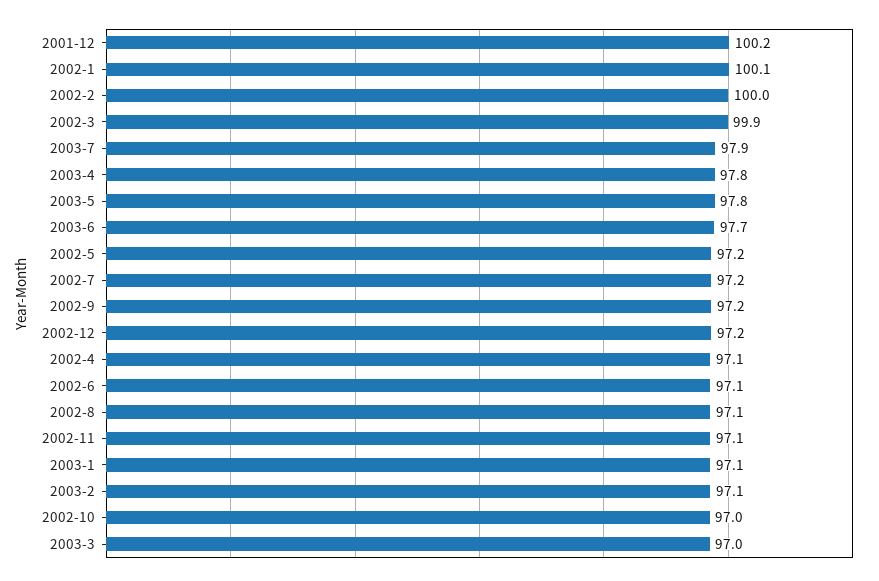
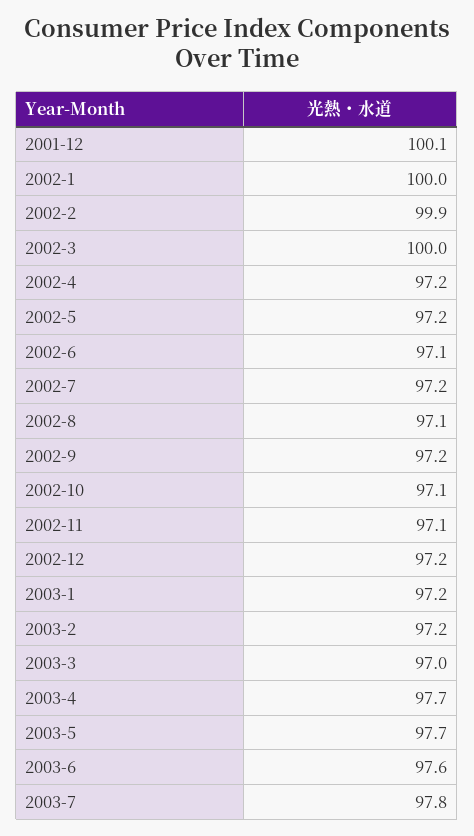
2001-12: 100.2 -> 100.1
2002-1: 100.1 -> 100
2002-2: 100 -> 99.9
2002-3: 99.9 -> 100
2003-7: 97.9 -> 97.8
2003-4: 97.8 -> 97.7
2003-5: 97.8 -> 97.7
2003-6: 97.7 -> 97.6
2002-4: 97.1 -> 97.2
2003-1: 97.1 -> 97.2
2003-2: 97.1 -> 97.2
2002-10: 97 -> 97.1

